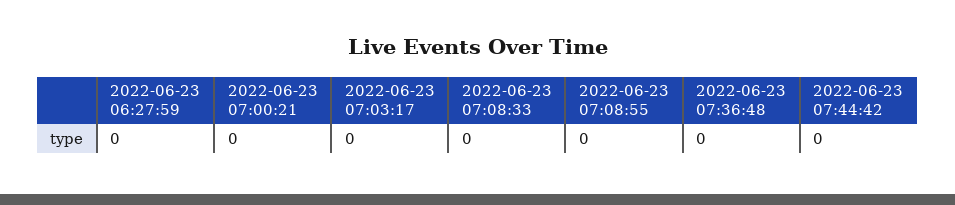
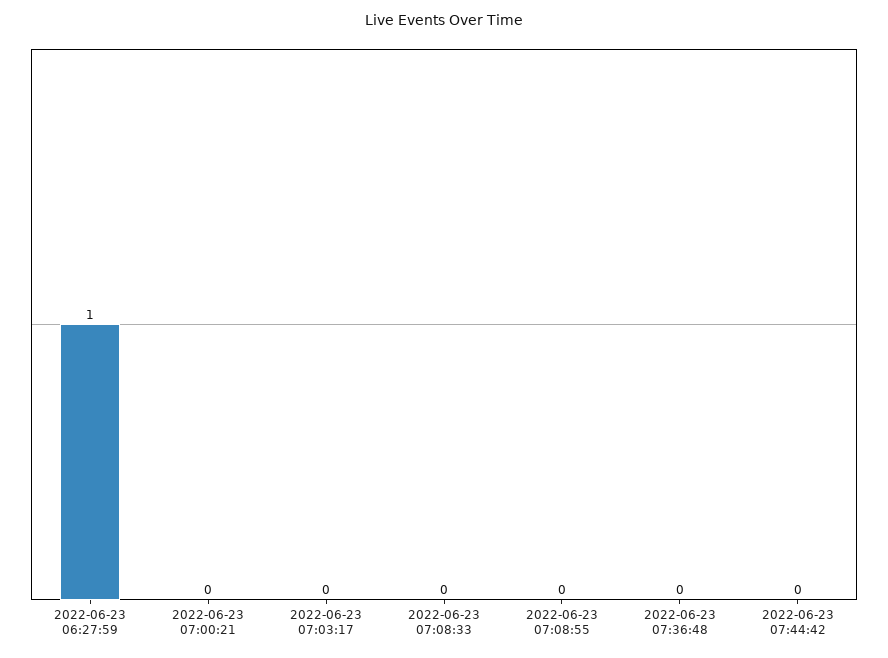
2022-06-23 06:27:59: 0 -> 1

